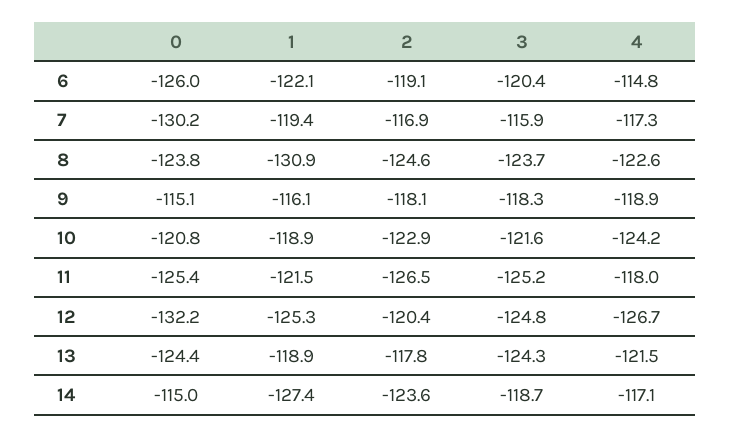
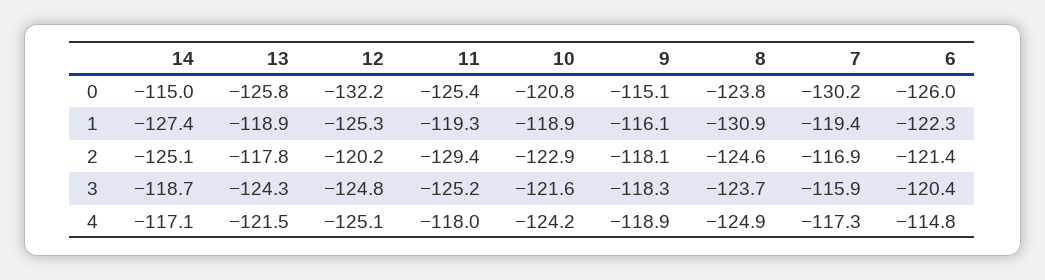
1, 6: -122.1 -> -122.3
2, 6: -119.1 -> -121.4
4, 8: -122.6 -> -124.9
1, 11: -121.5 -> -119.3
2, 11: -126.5 -> -129.4
2, 12: -120.4 -> -120.2
4, 12: -126.7 -> -125.1
0, 13: -124.4 -> -125.8
2, 14: -123.6 -> -125.1

